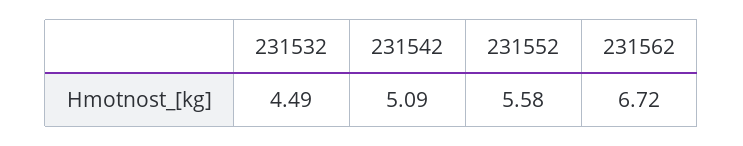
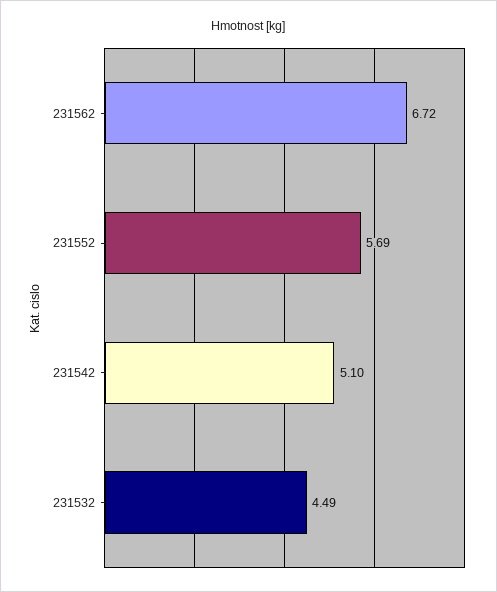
231542: 5.09 -> 5.1
231552: 5.58 -> 5.69

